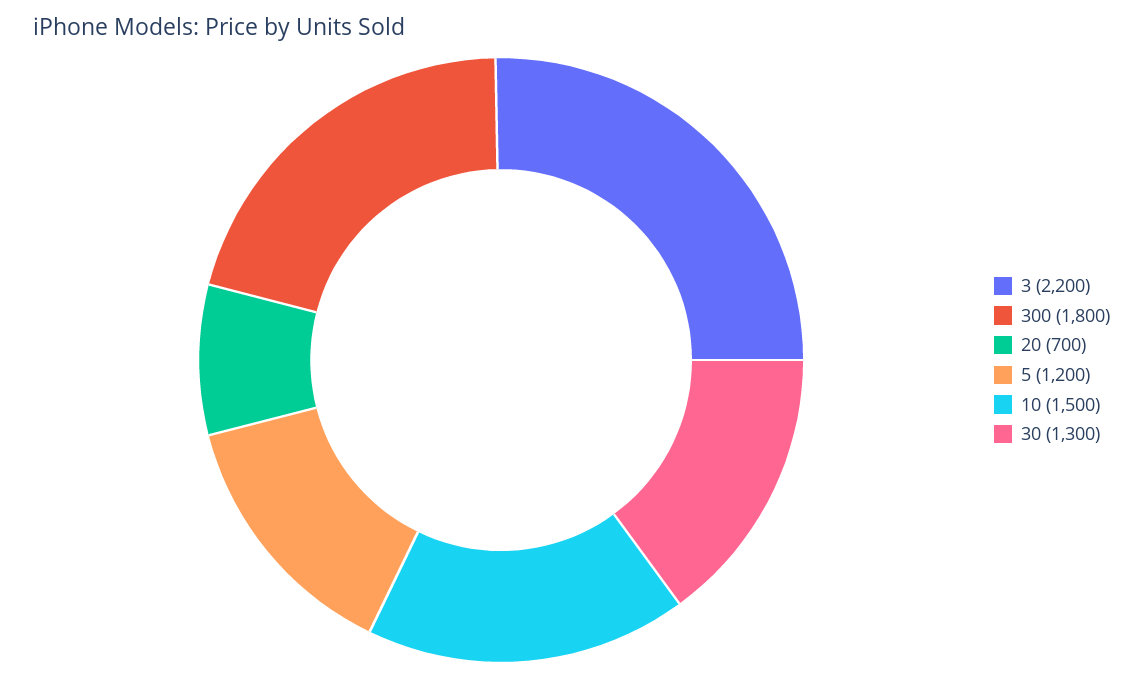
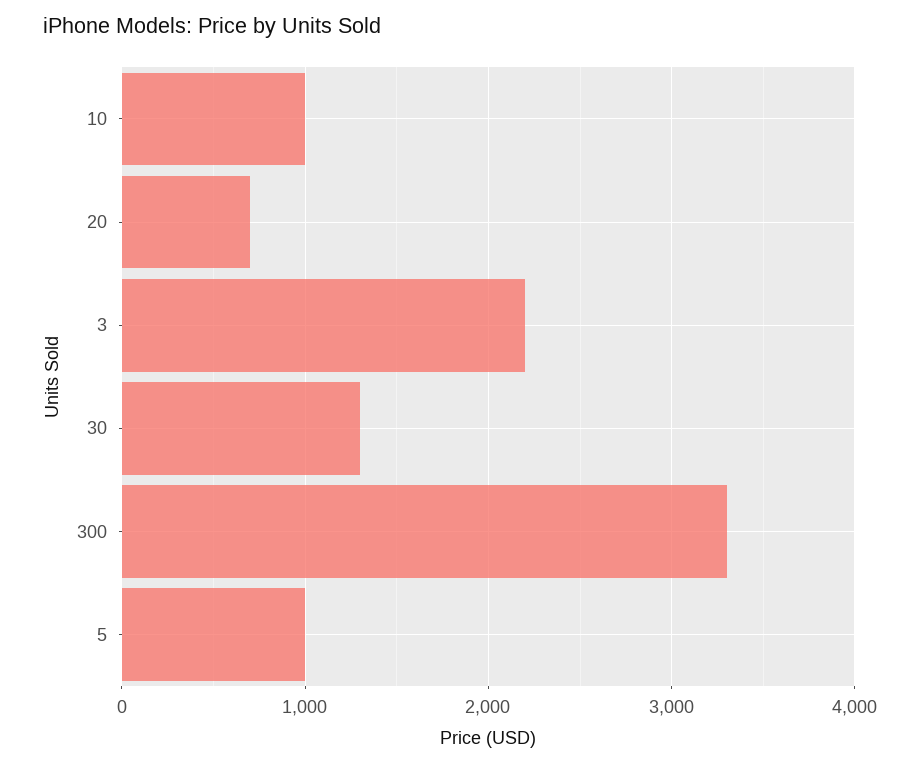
300: 1800 -> 3300
5: 1200 -> 1000
10: 1500 -> 1000

